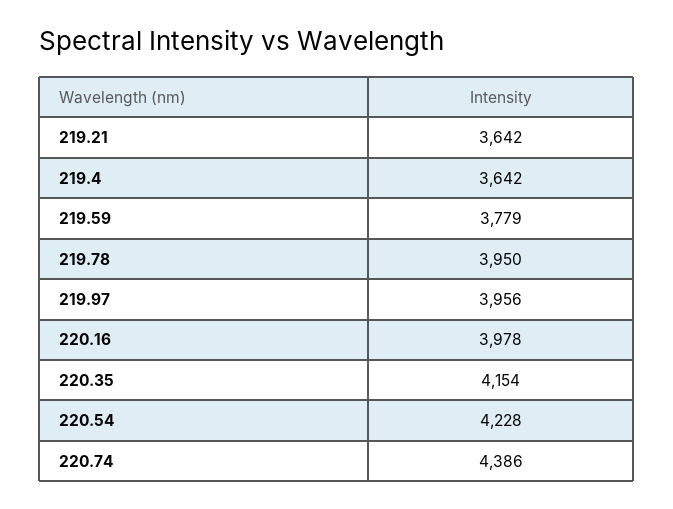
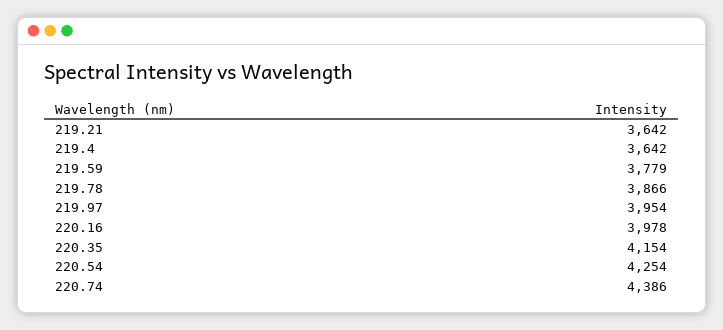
219.78: 3950 -> 3866
219.97: 3956 -> 3954
220.54: 4228 -> 4254

